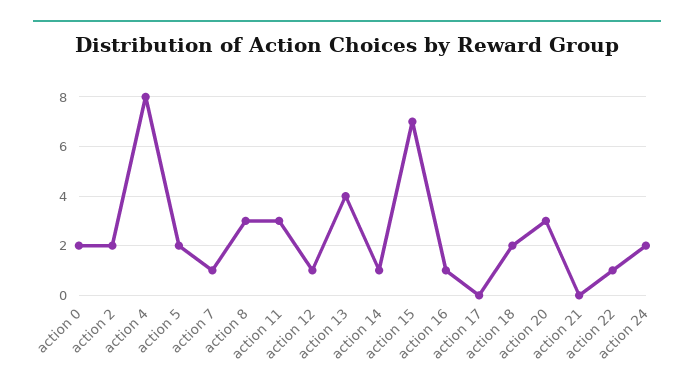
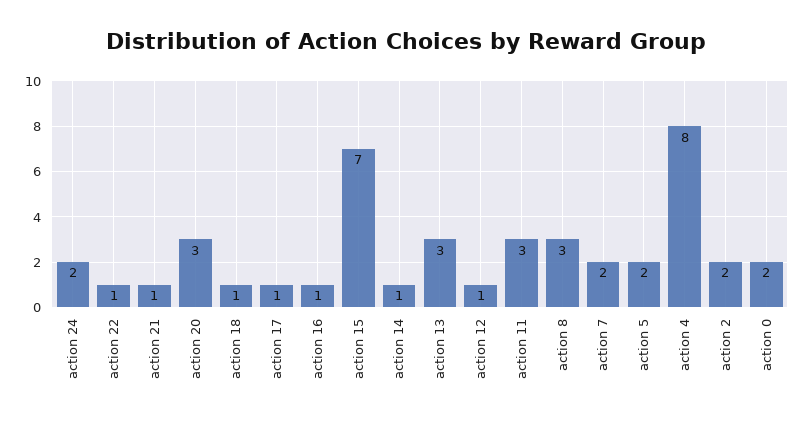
action 7: 1 -> 2
action 13: 4 -> 3
action 17: 0 -> 1
action 18: 2 -> 1
action 21: 0 -> 1

